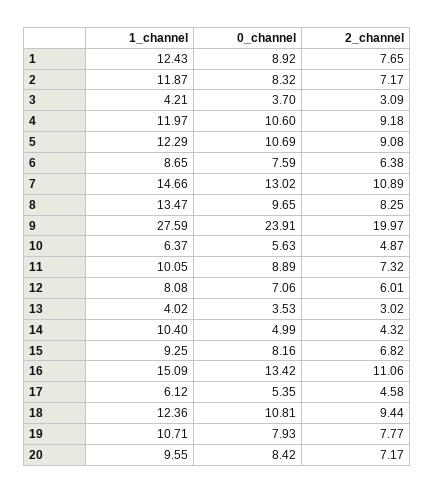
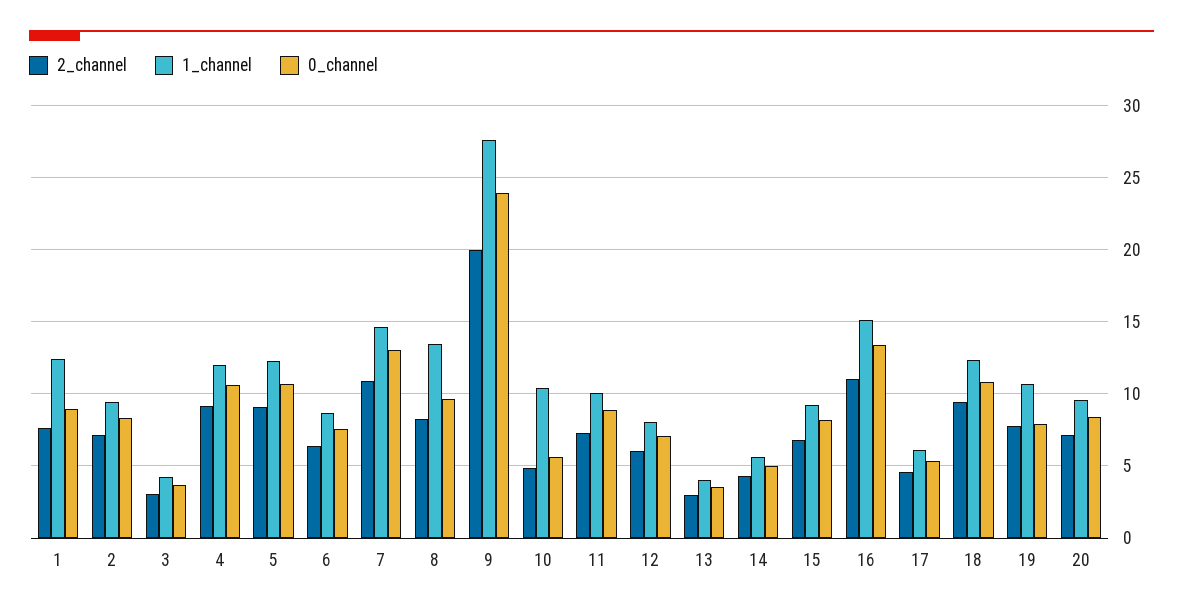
1_channel, 2: 11.87 -> 9.5
1_channel, 10: 6.37 -> 10.5
1_channel, 14: 10.4 -> 5.5

